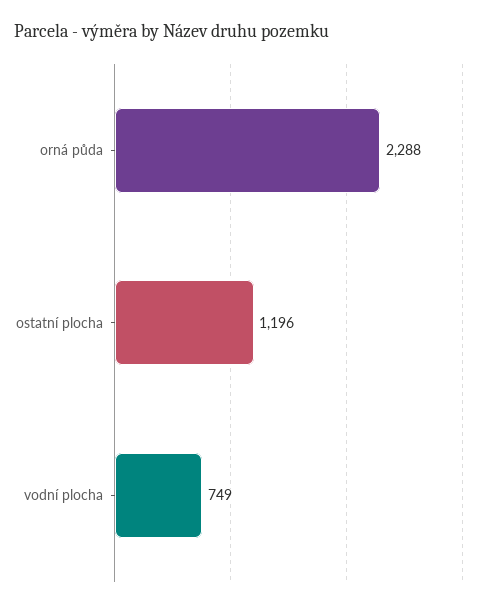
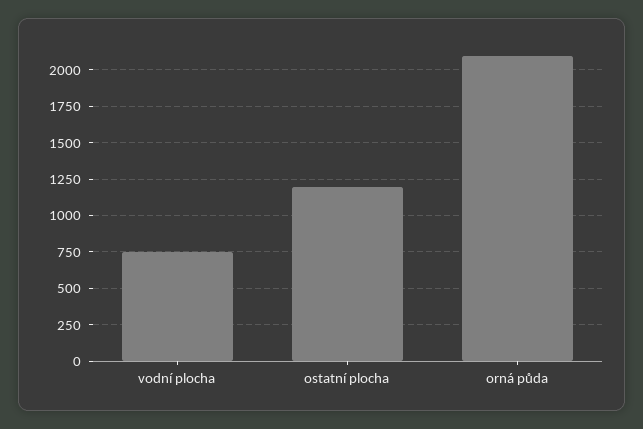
orná půda: 2288 -> 2100

